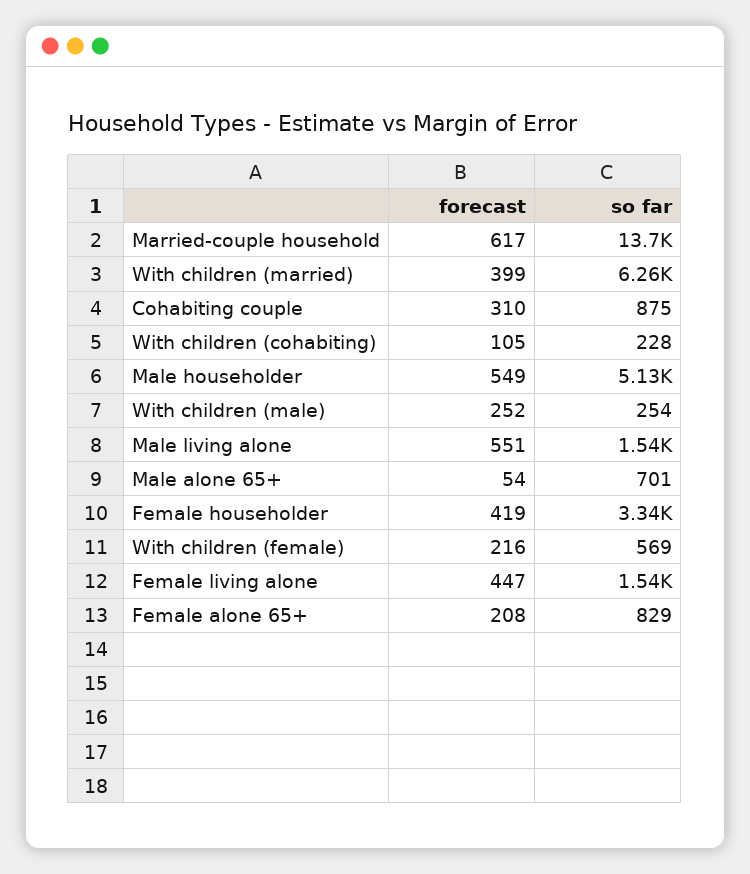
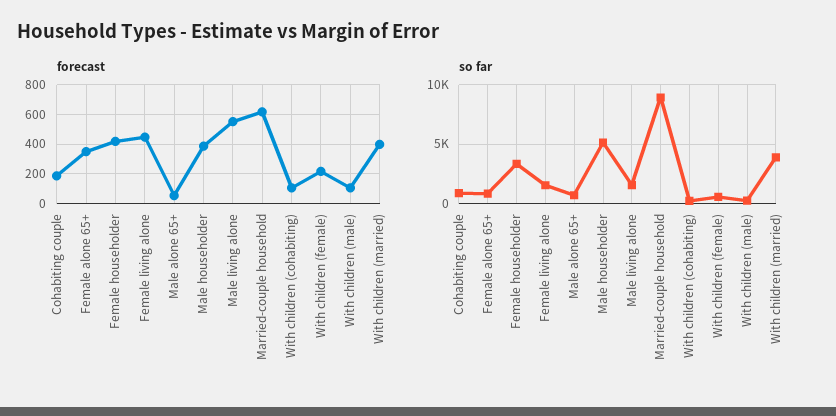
so far, Married-couple household: 13700 -> 9000
so far, With children (married): 6260 -> 4000
forecast, Cohabiting couple: 310 -> 200
forecast, Male householder: 549 -> 400
forecast, With children (male): 252 -> 100
forecast, Female alone 65+: 208 -> 350

